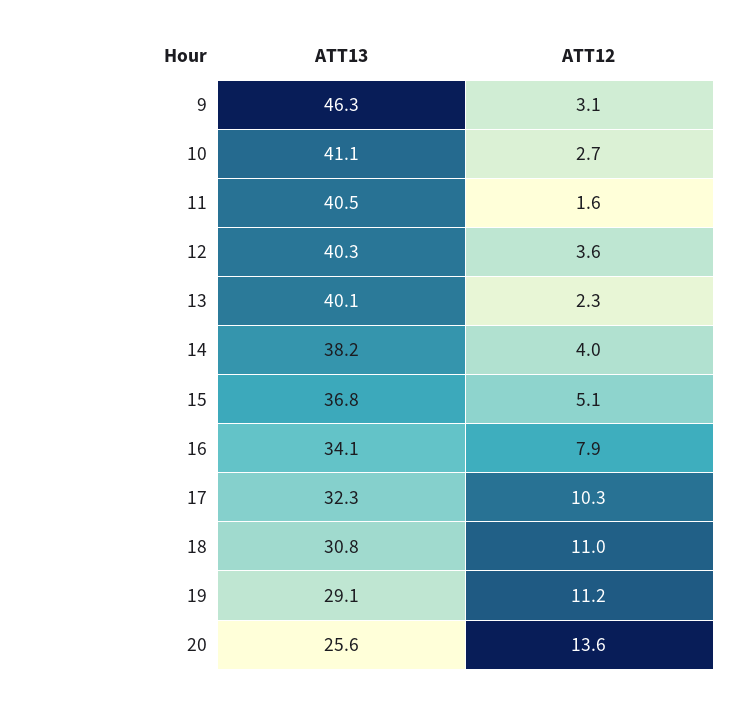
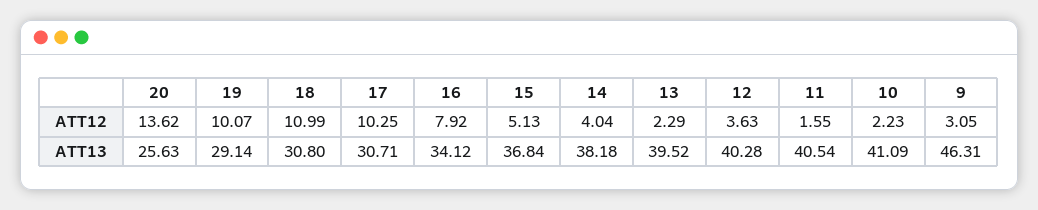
ATT12, 10: 2.7 -> 2.23
ATT13, 13: 40.1 -> 39.52
ATT13, 17: 32.3 -> 30.71
ATT12, 19: 11.2 -> 10.07

